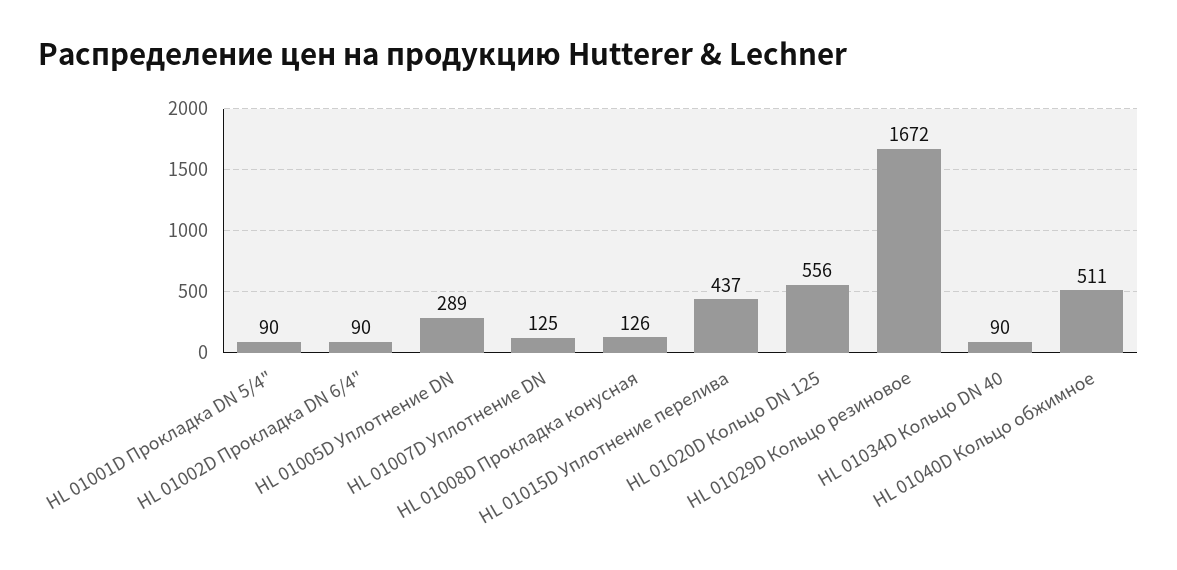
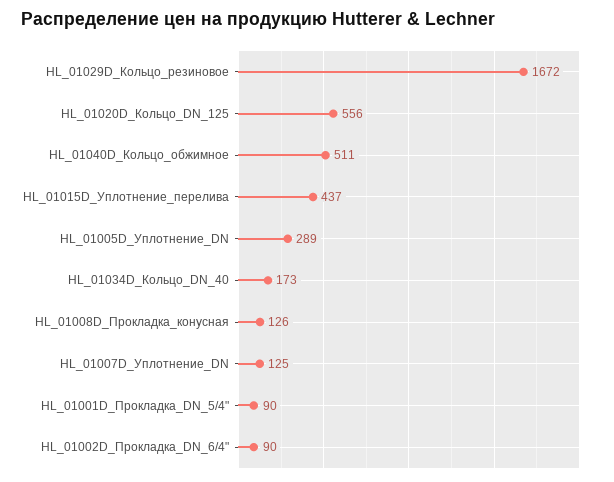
HL 01034D Кольцо DN 40: 90 -> 173

